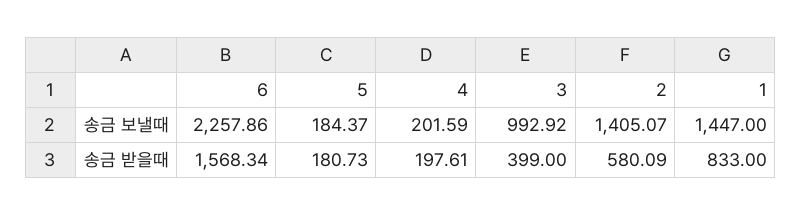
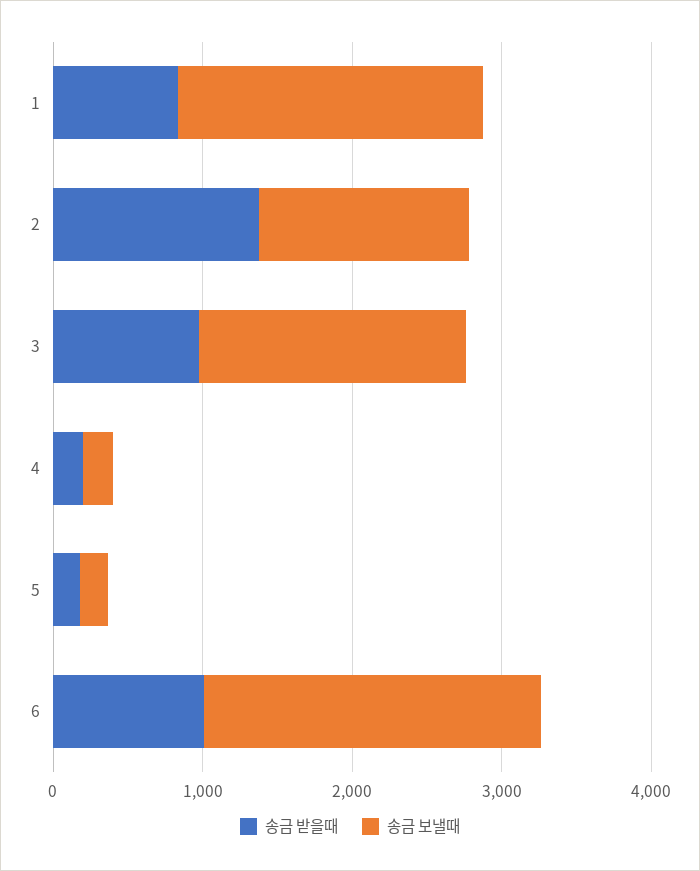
송금 보낼때, 3: 992.92 -> 1800
송금 보낼때, 1: 1447 -> 2000
송금 받을때, 6: 1568.34 -> 1000
송금 받을때, 3: 399 -> 1000
송금 받을때, 2: 580.09 -> 1400

